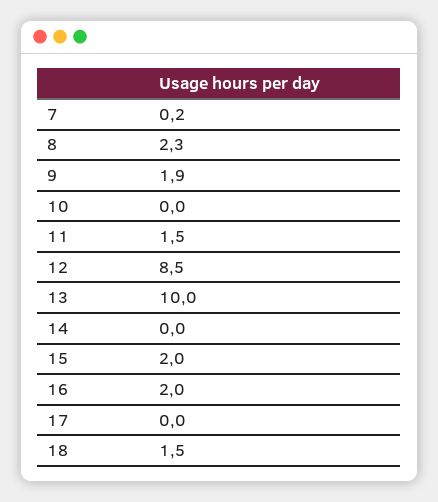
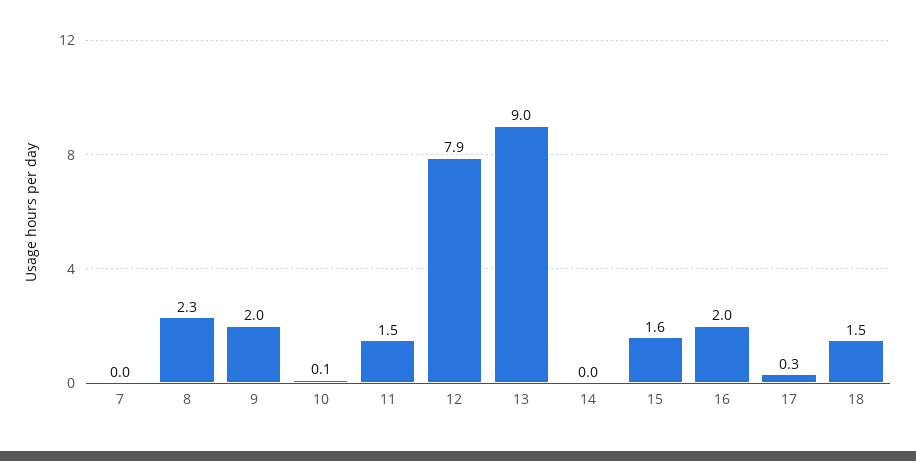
7: 0.2 -> 0
9: 1.9 -> 2
10: 0 -> 0.1
12: 8.5 -> 7.9
13: 10 -> 9
15: 2 -> 1.6
17: 0 -> 0.3

